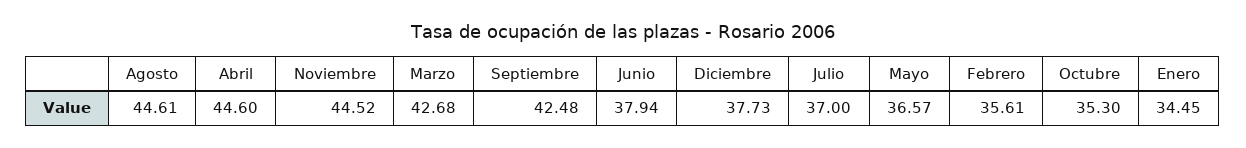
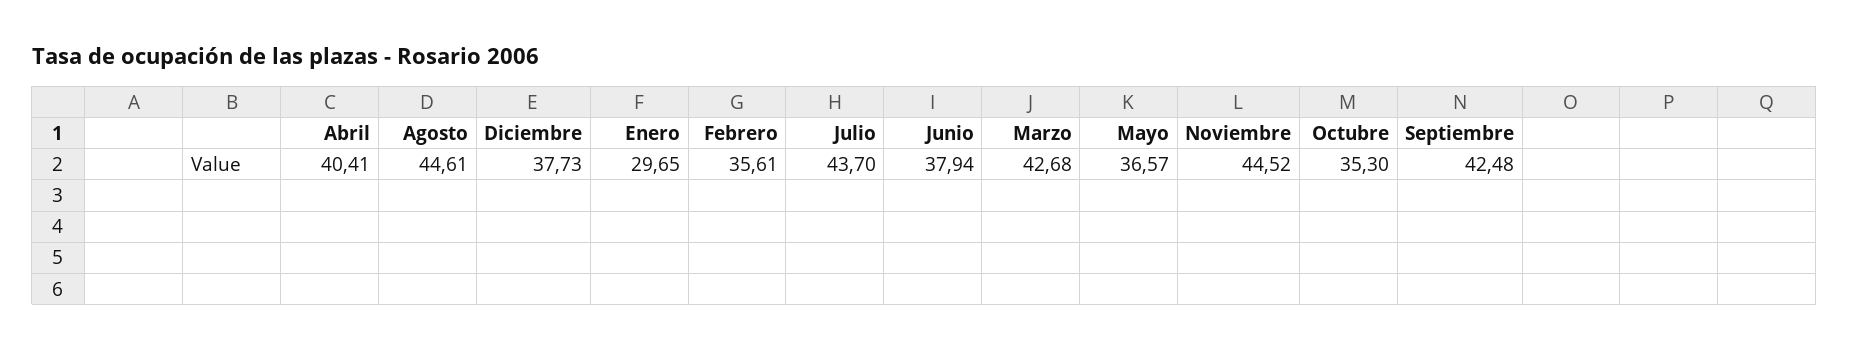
Abril: 44.6 -> 40.41
Julio: 37 -> 43.7
Enero: 34.45 -> 29.65

